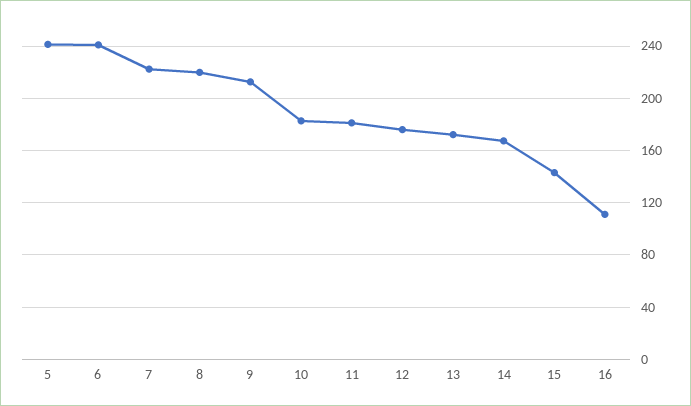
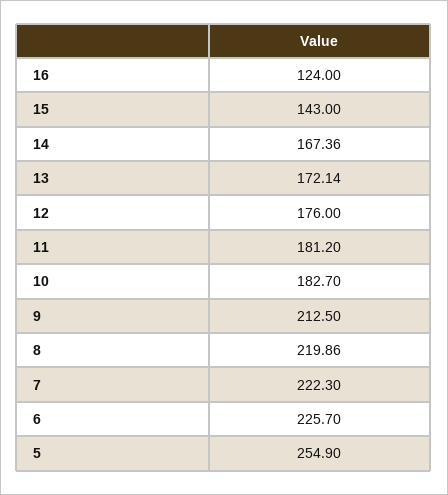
5: 240 -> 254.9
6: 240 -> 225.7
16: 110 -> 124

